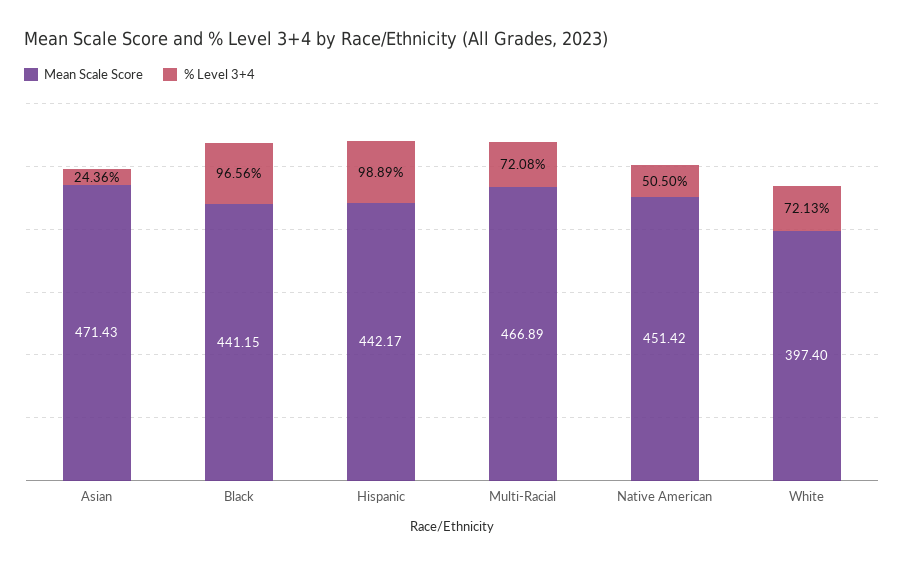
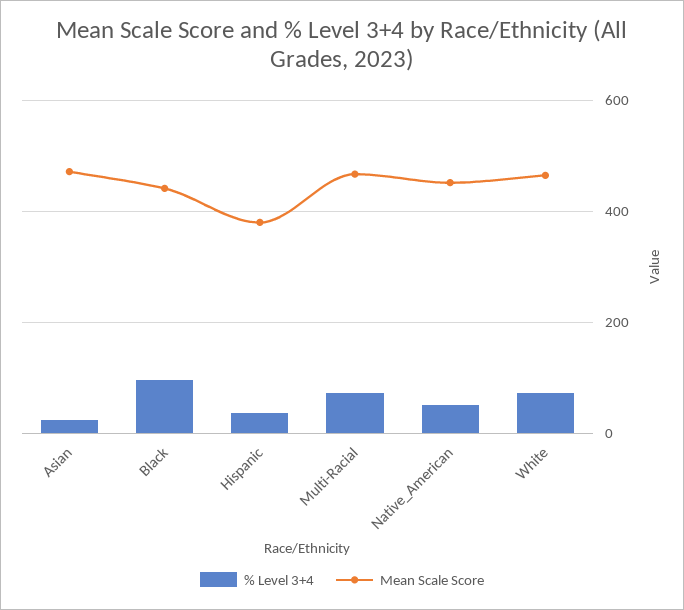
Mean Scale Score, Hispanic: 442.17 -> 380
% Level 3+4, Hispanic: 98.89 -> 40
Mean Scale Score, White: 397.4 -> 460

